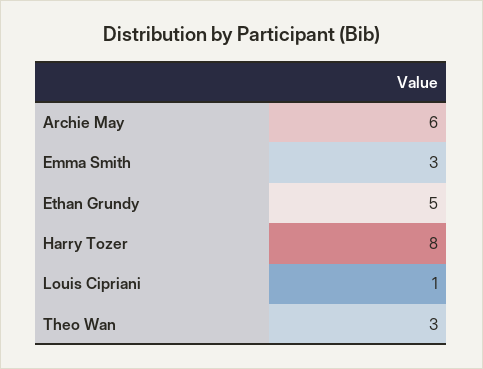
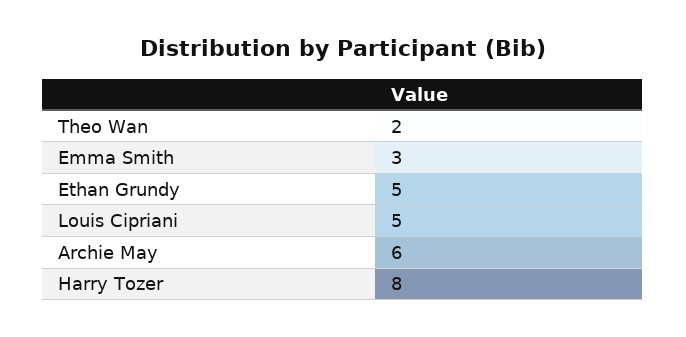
Louis Cipriani: 1 -> 5
Theo Wan: 3 -> 2

